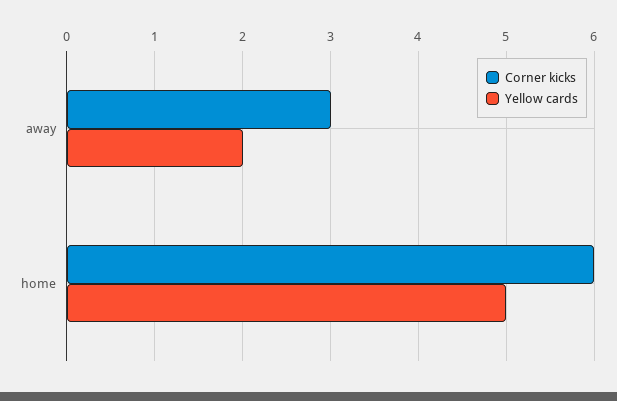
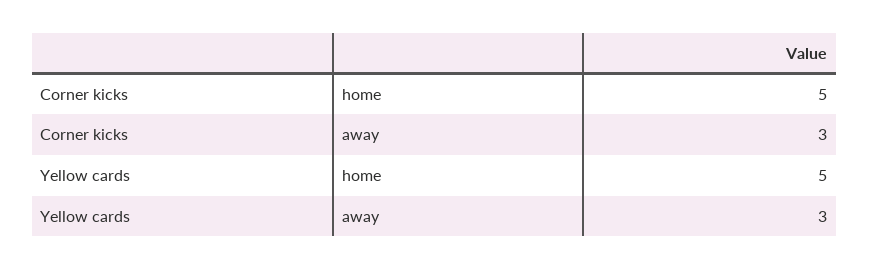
Yellow cards, away: 2 -> 3
Corner kicks, home: 6 -> 5

